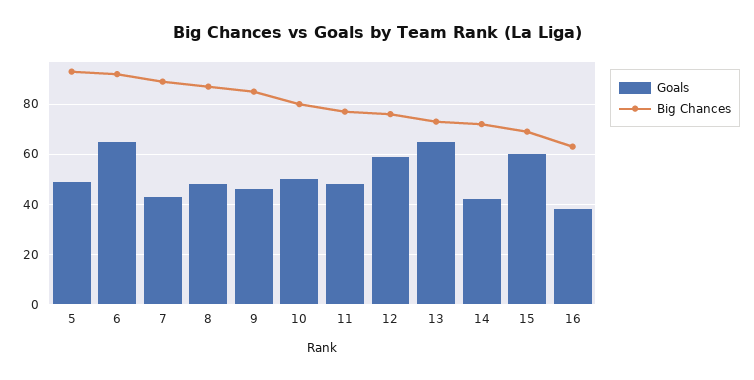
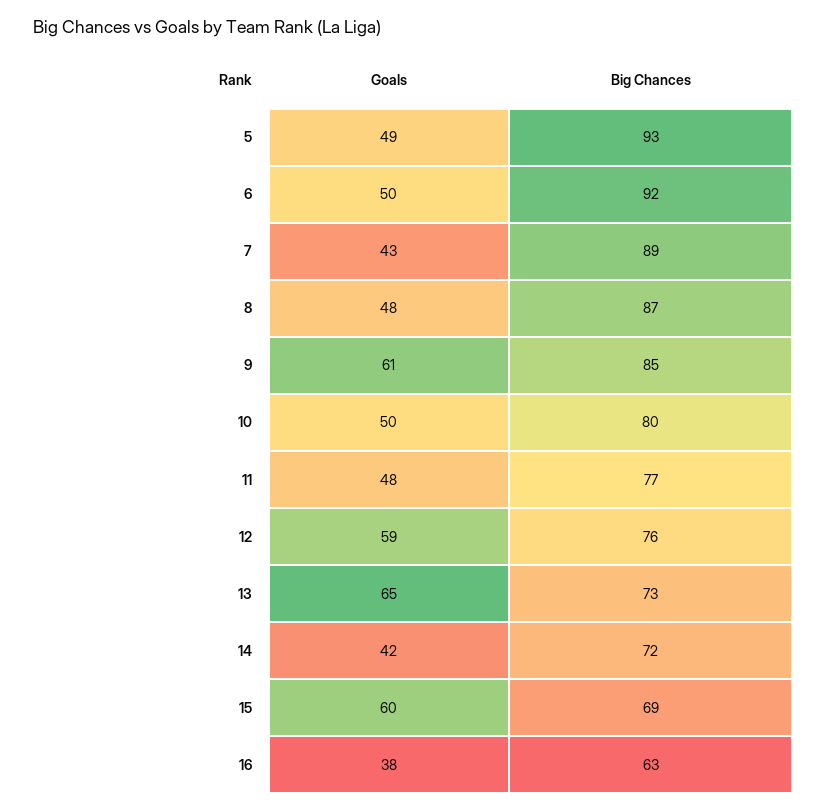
Goals, 6: 65 -> 50
Goals, 9: 45 -> 61

